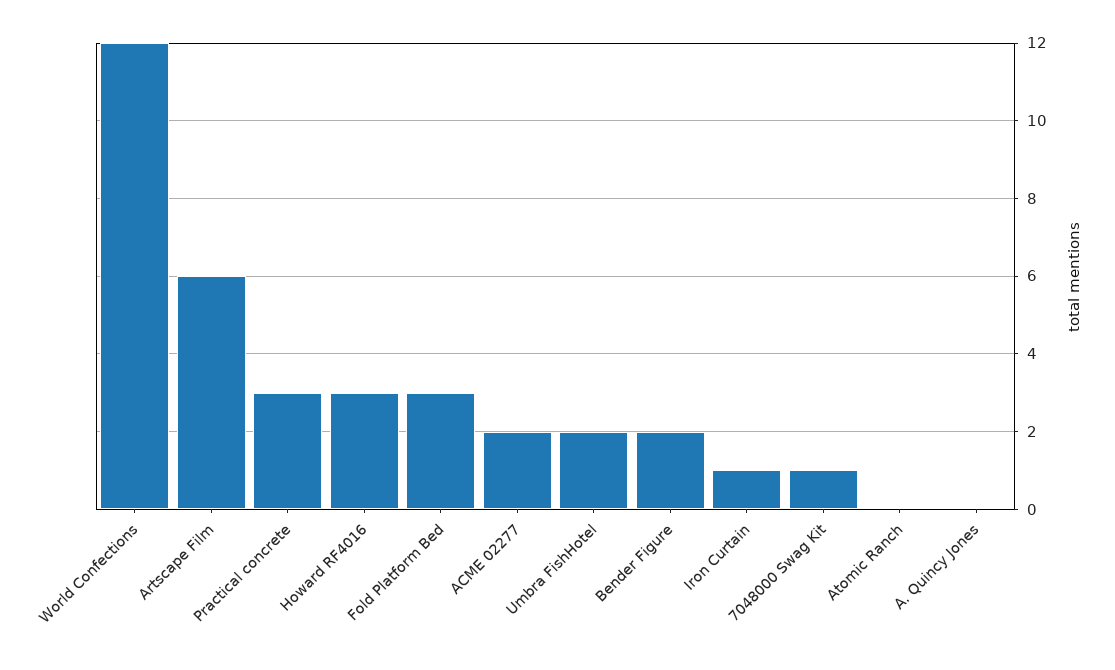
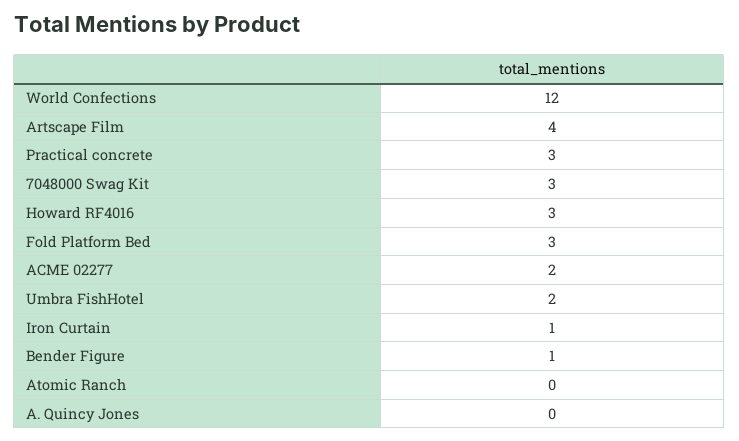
Artscape Film: 6 -> 4
Bender Figure: 2 -> 1
7048000 Swag Kit: 1 -> 3

